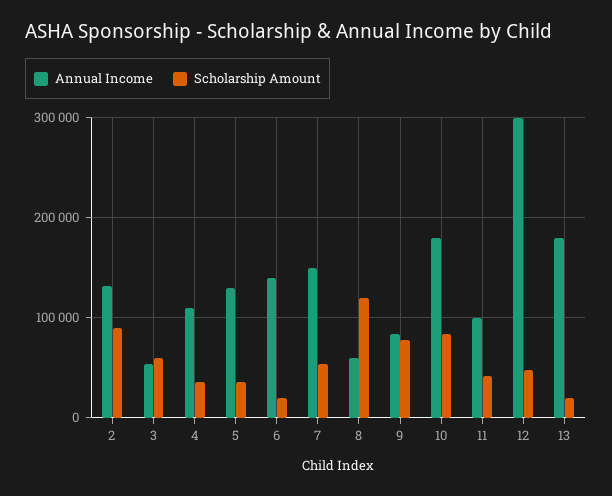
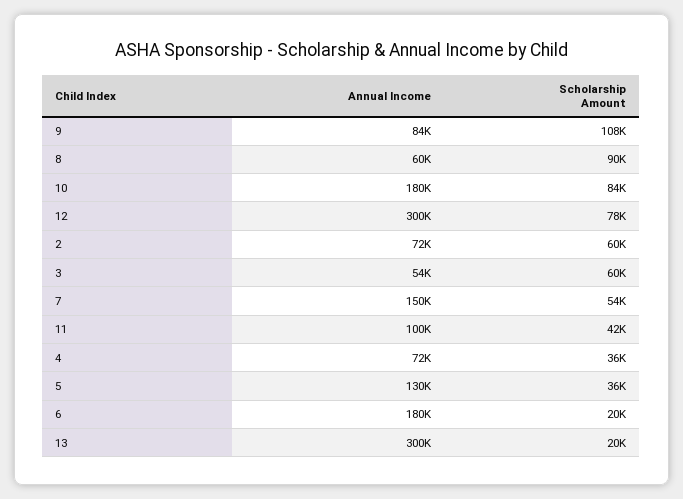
Annual Income, 2: 130000 -> 72000
Scholarship Amount, 2: 90000 -> 60000
Annual Income, 4: 110000 -> 72000
Annual Income, 6: 140000 -> 180000
Scholarship Amount, 8: 120000 -> 90000
Scholarship Amount, 9: 80000 -> 108000
Scholarship Amount, 12: 50000 -> 78000
Annual Income, 13: 180000 -> 300000

